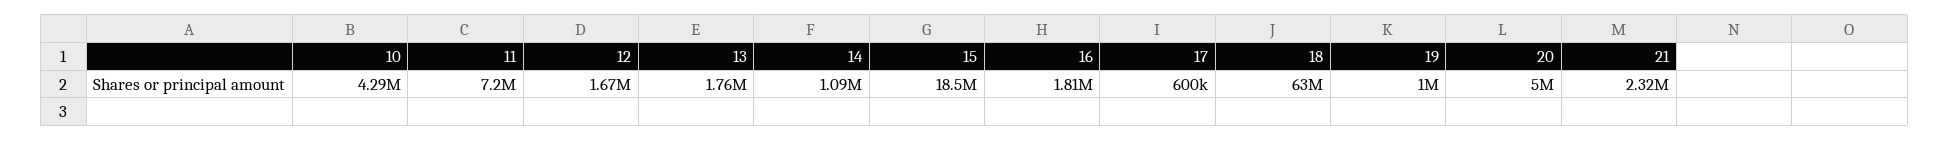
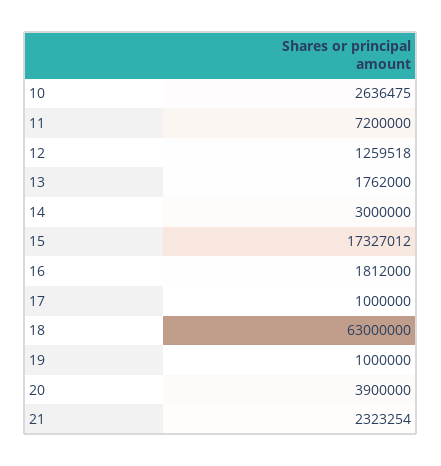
10: 4290000 -> 2636475
12: 1670000 -> 1259518
14: 1090000 -> 3000000
15: 18500000 -> 17327012
17: 600000 -> 1000000
20: 5000000 -> 3900000

